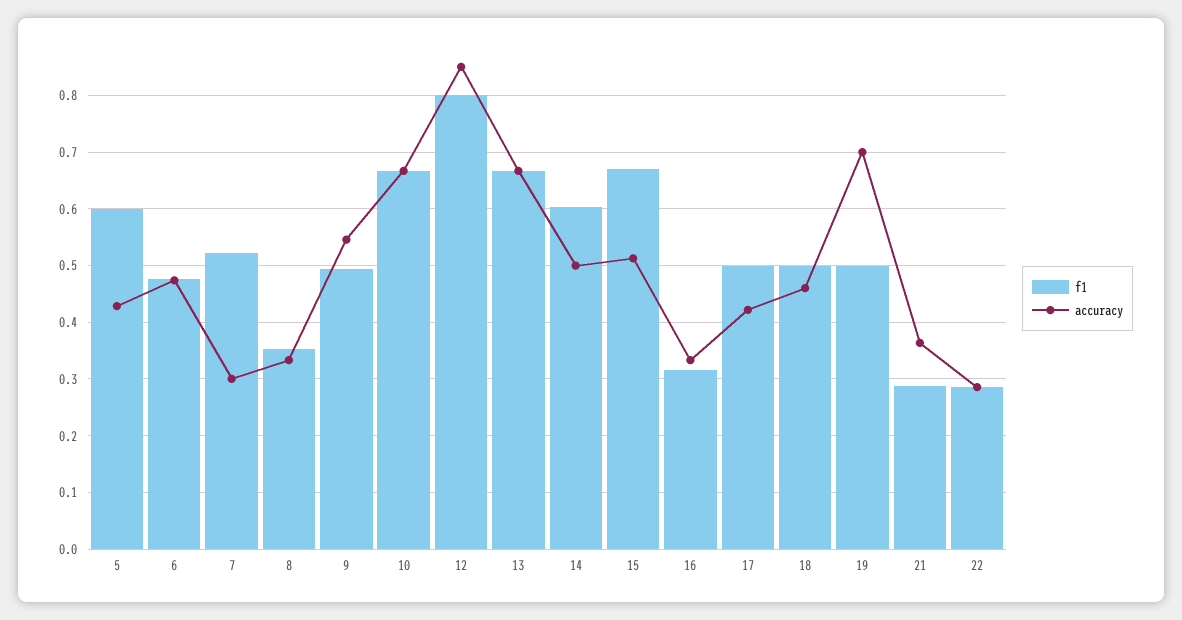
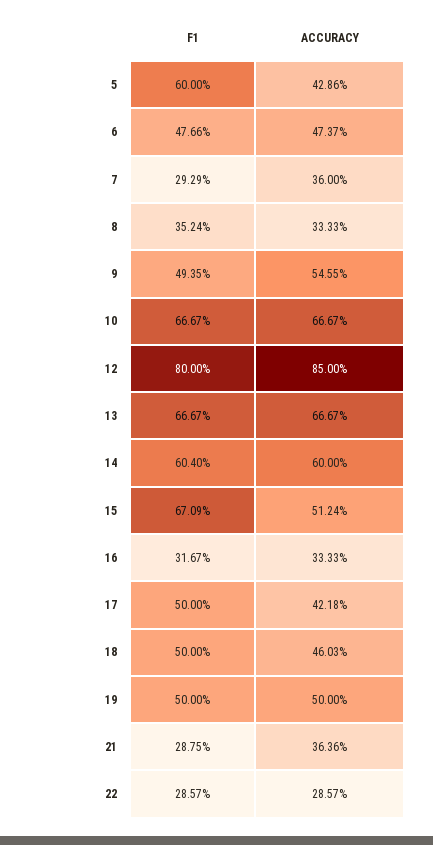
f1, 7: 0.52 -> 0.2929
accuracy, 7: 0.3 -> 0.36
accuracy, 14: 0.5 -> 0.6
accuracy, 19: 0.7 -> 0.5

